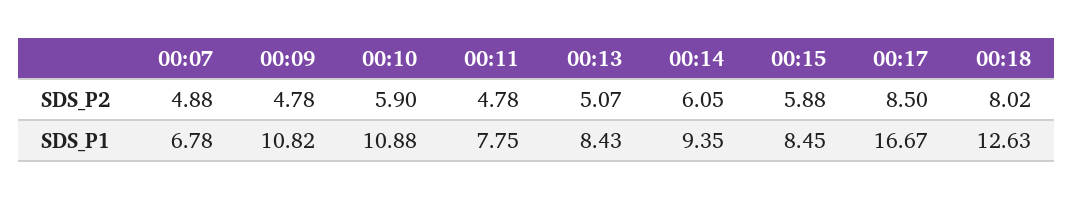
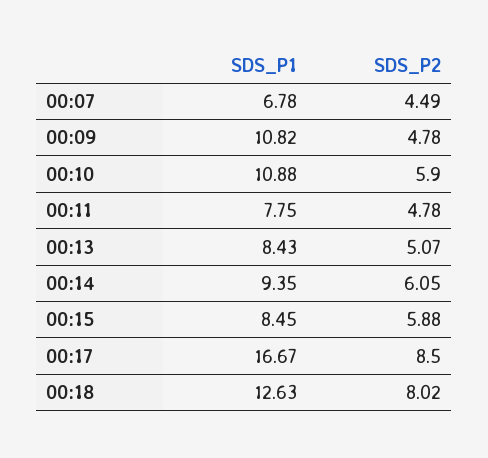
00:07, SDS_P2: 4.88 -> 4.49

